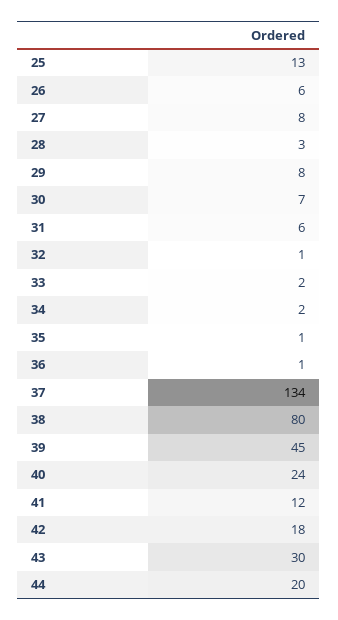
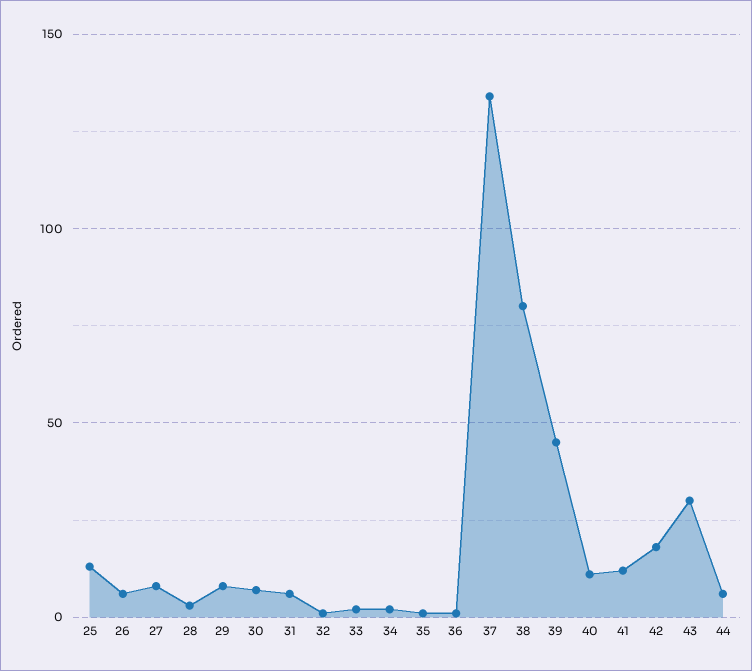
40: 24 -> 10
44: 20 -> 5

